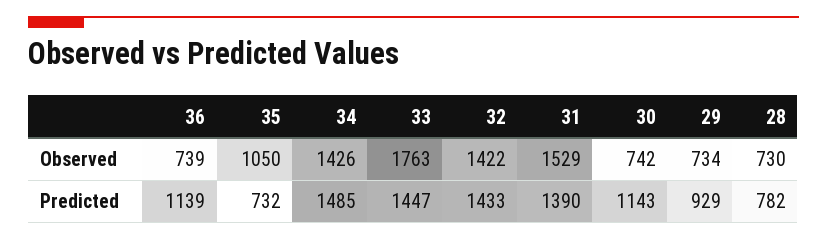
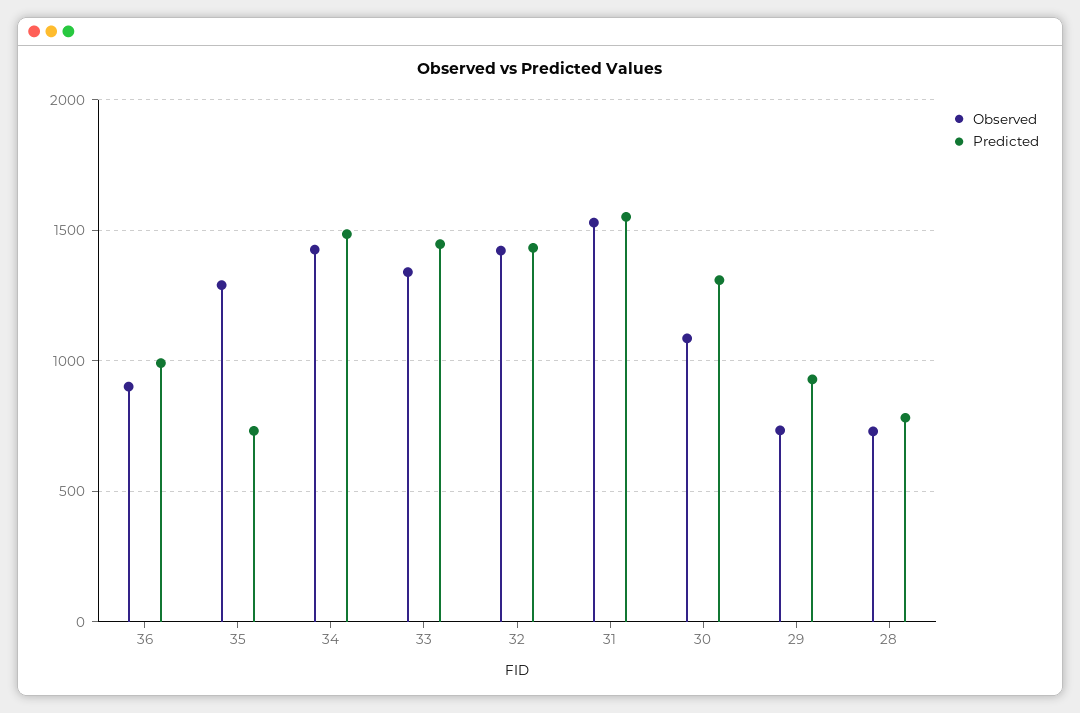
Observed, 36: 739 -> 900
Observed, 35: 1050 -> 1300
Observed, 33: 1763 -> 1350
Observed, 30: 742 -> 1100
Predicted, 36: 1139 -> 1000
Predicted, 31: 1390 -> 1550
Predicted, 30: 1143 -> 1300

